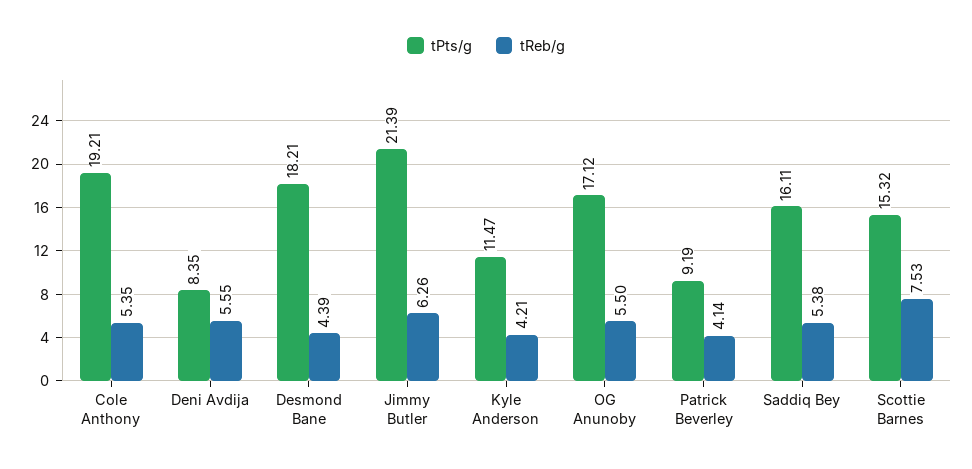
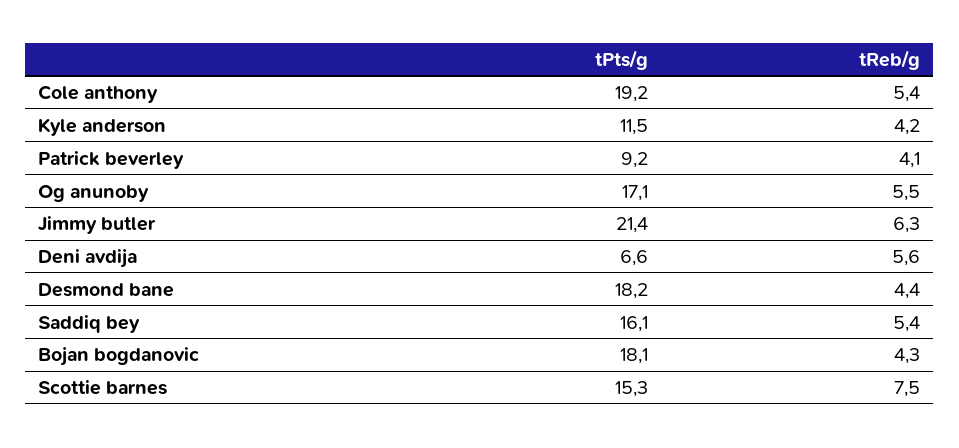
tPts/g, Deni Avdija: 8.35 -> 6.6
tPts/g, Bojan bogdanovic: none -> 18.1
tReb/g, Bojan bogdanovic: none -> 4.3

